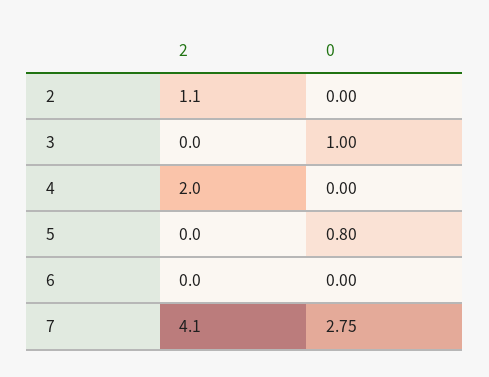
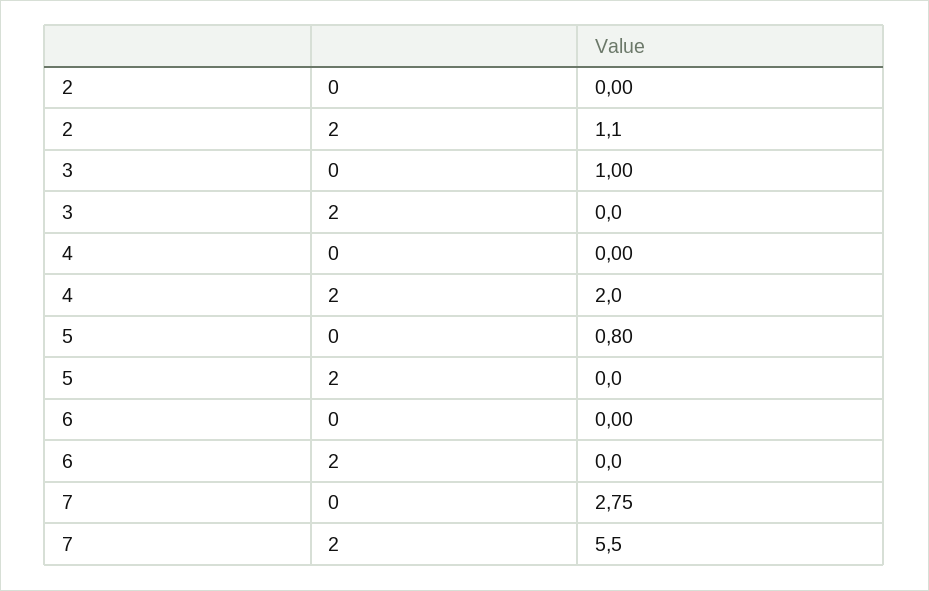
2, 7: 4.1 -> 5.5

